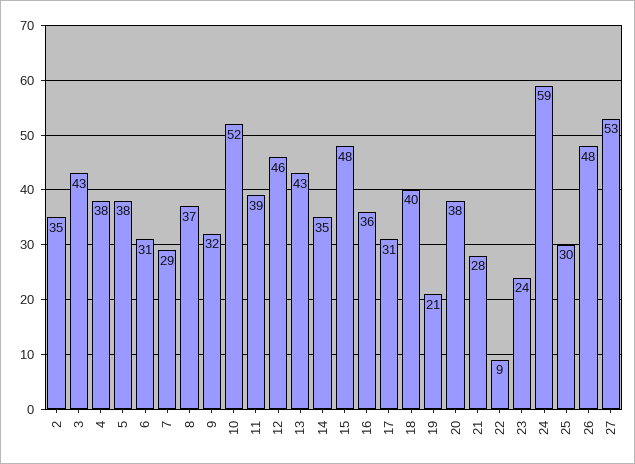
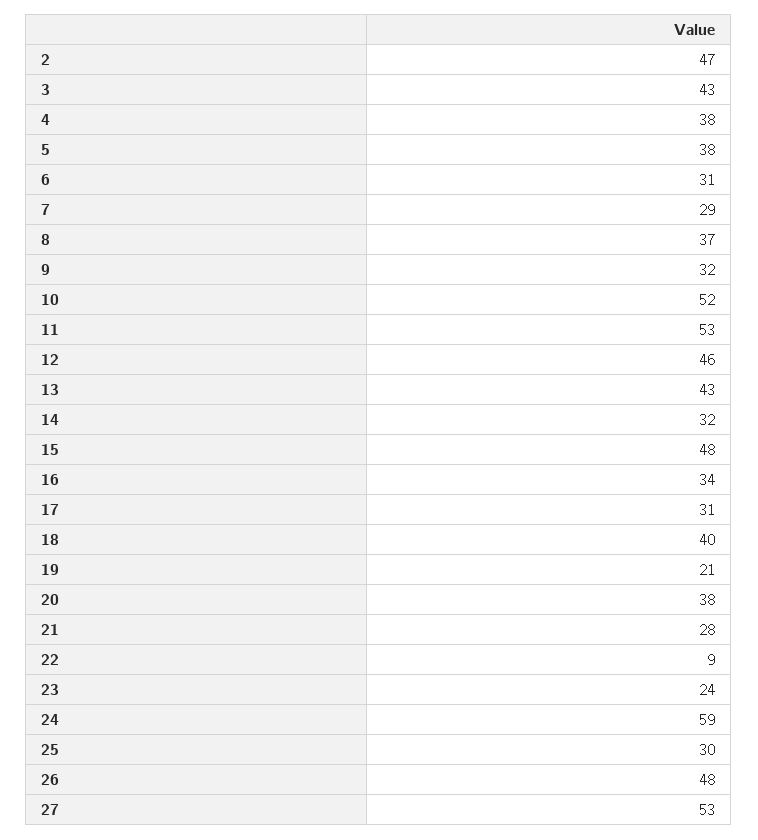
2: 35 -> 47
11: 39 -> 53
14: 35 -> 32
16: 36 -> 34

